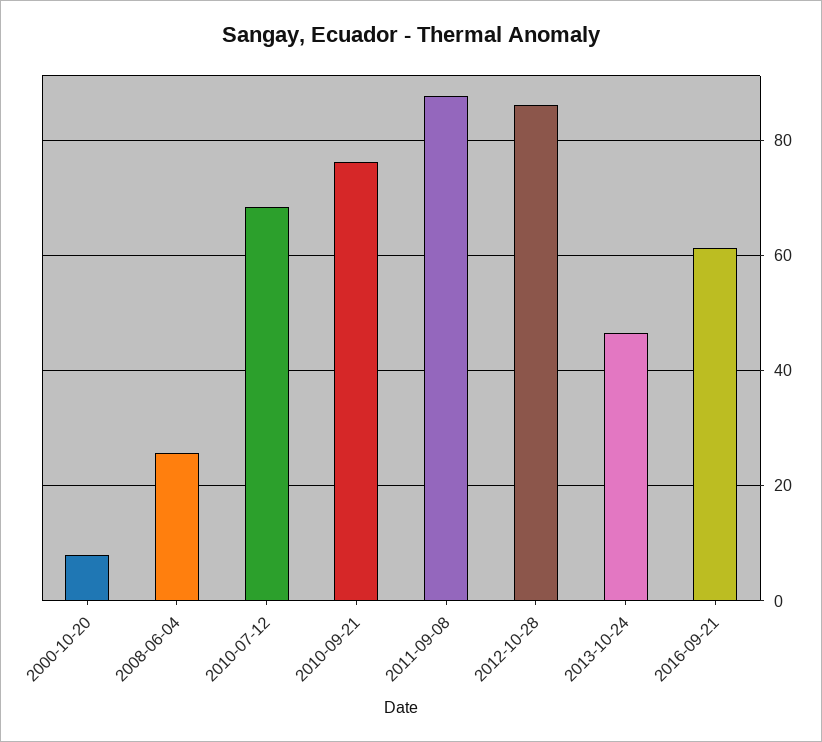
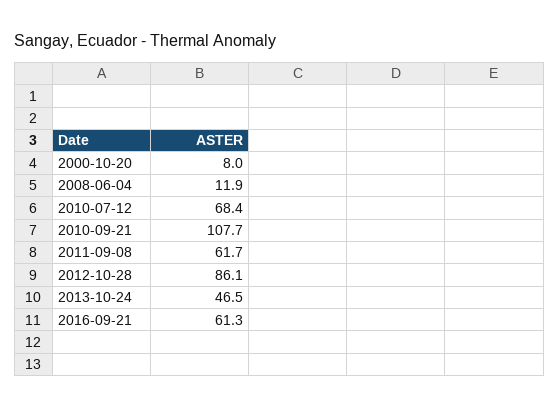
2008-06-04: 26 -> 11.9
2010-09-21: 76 -> 107.7
2011-09-08: 88 -> 61.7

